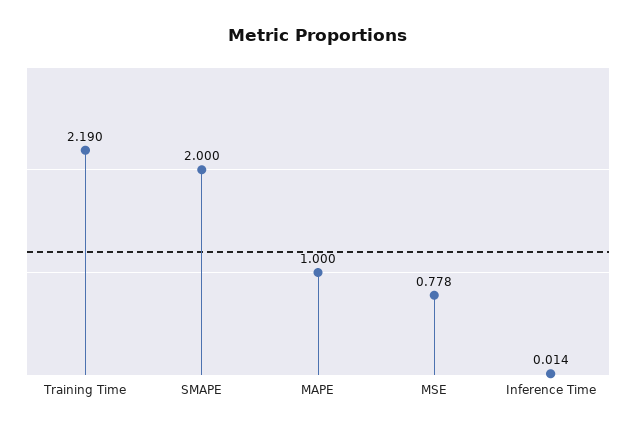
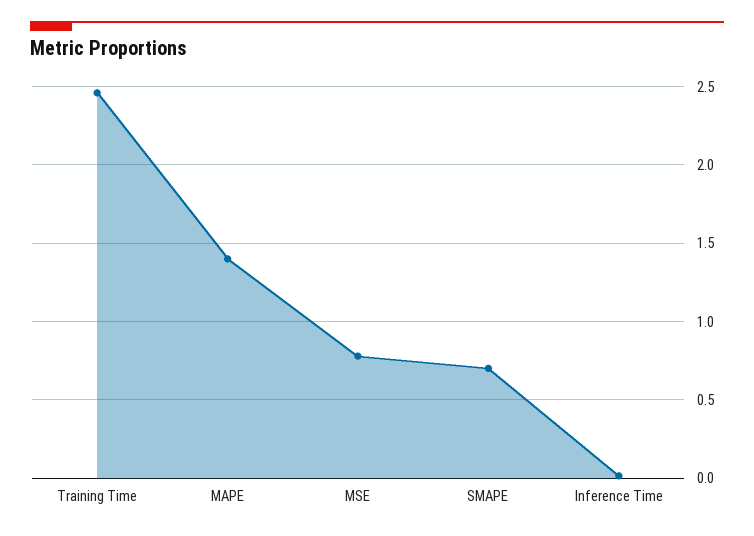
Training Time: 2.19 -> 2.45
SMAPE: 2 -> 0.7
MAPE: 1 -> 1.4

